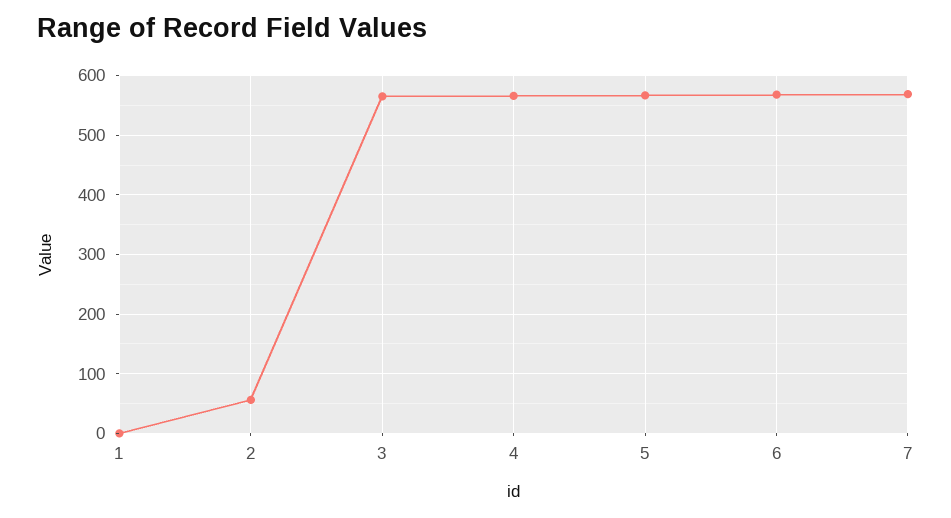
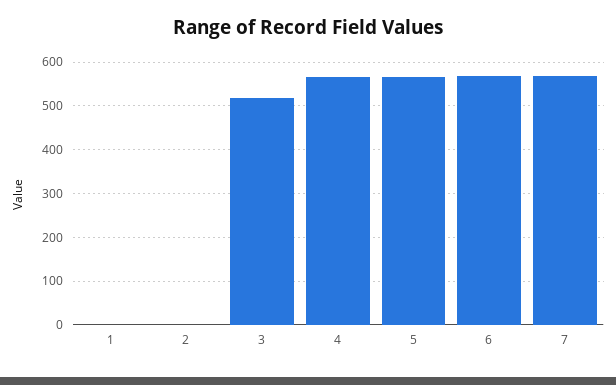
2: 60 -> 0
3: 560 -> 520

